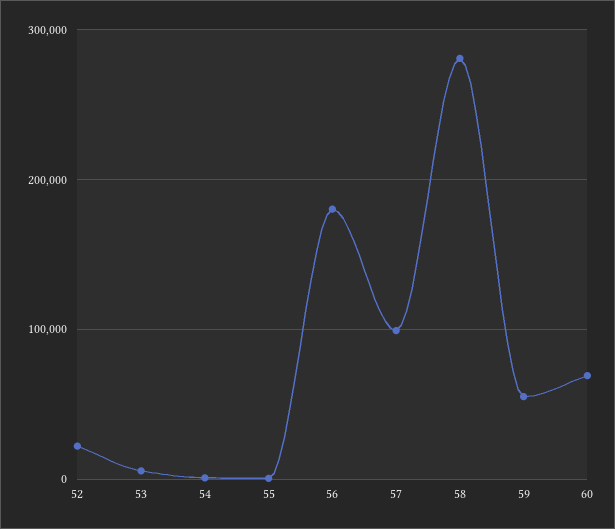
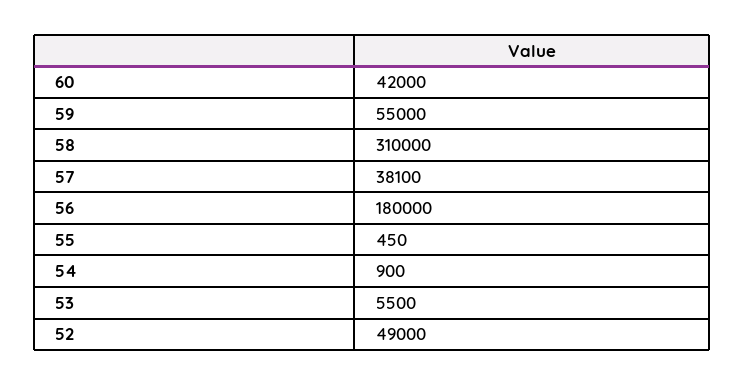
52: 20000 -> 49000
57: 100000 -> 38100
58: 280000 -> 310000
60: 70000 -> 42000

